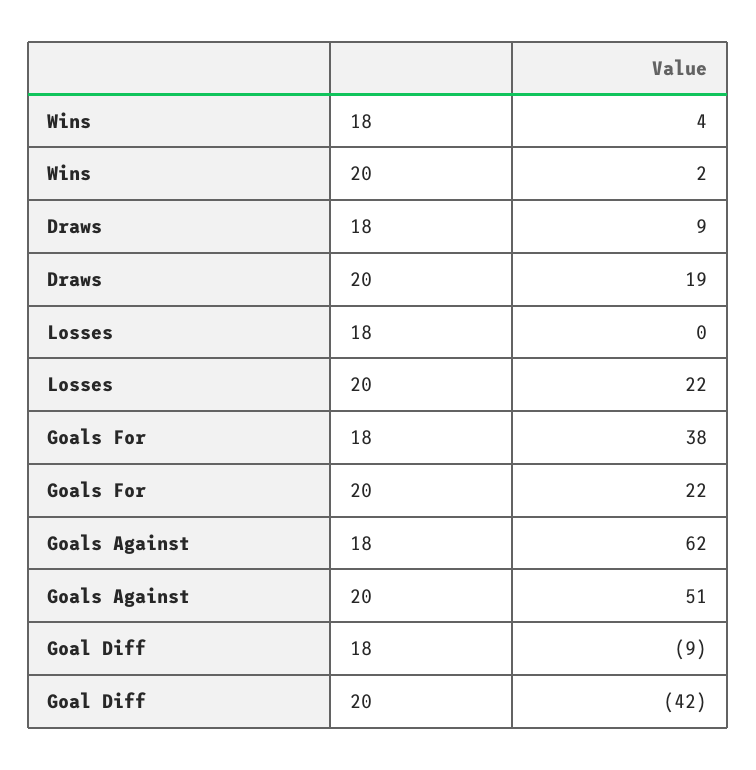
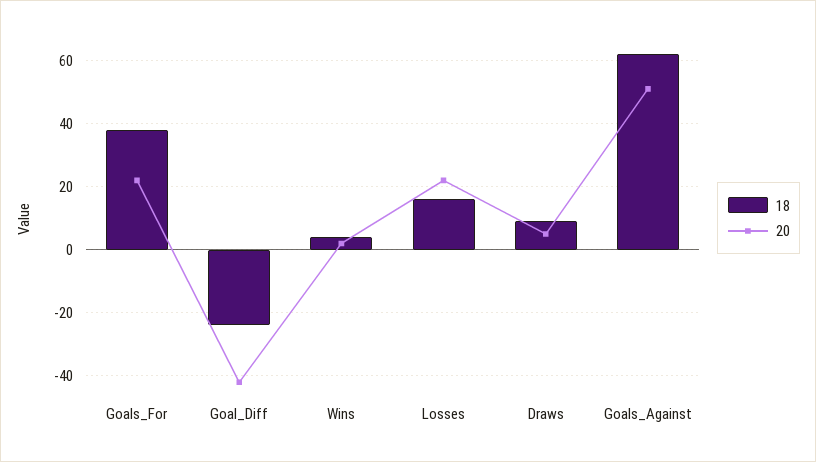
20, Draws: 19 -> 5
18, Losses: 0 -> 15
18, Goal Diff: -9 -> -25

